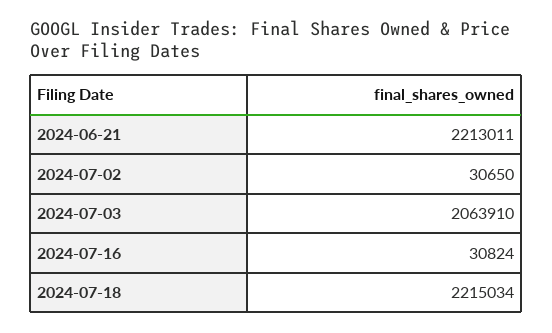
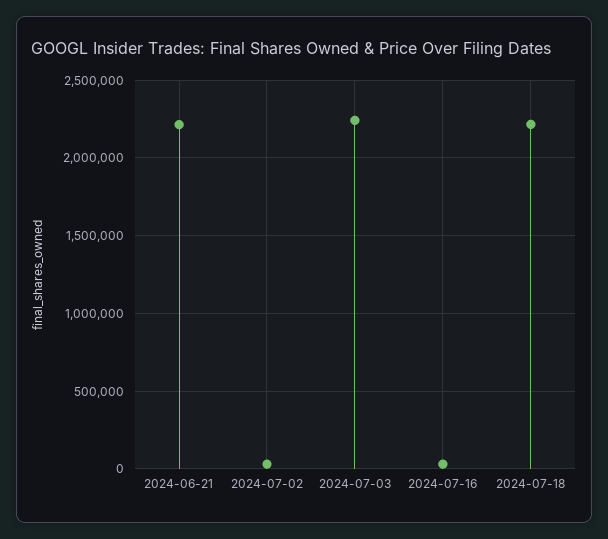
2024-07-03: 2063910 -> 2250000

